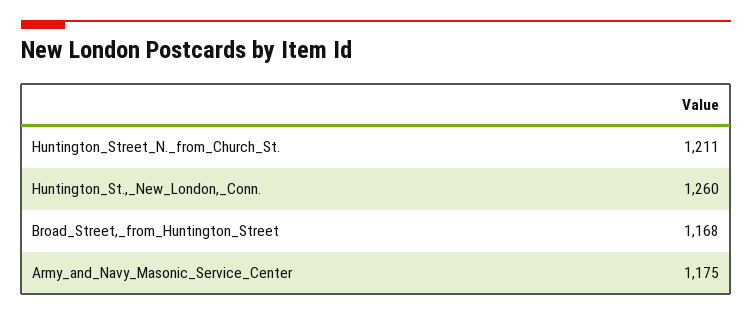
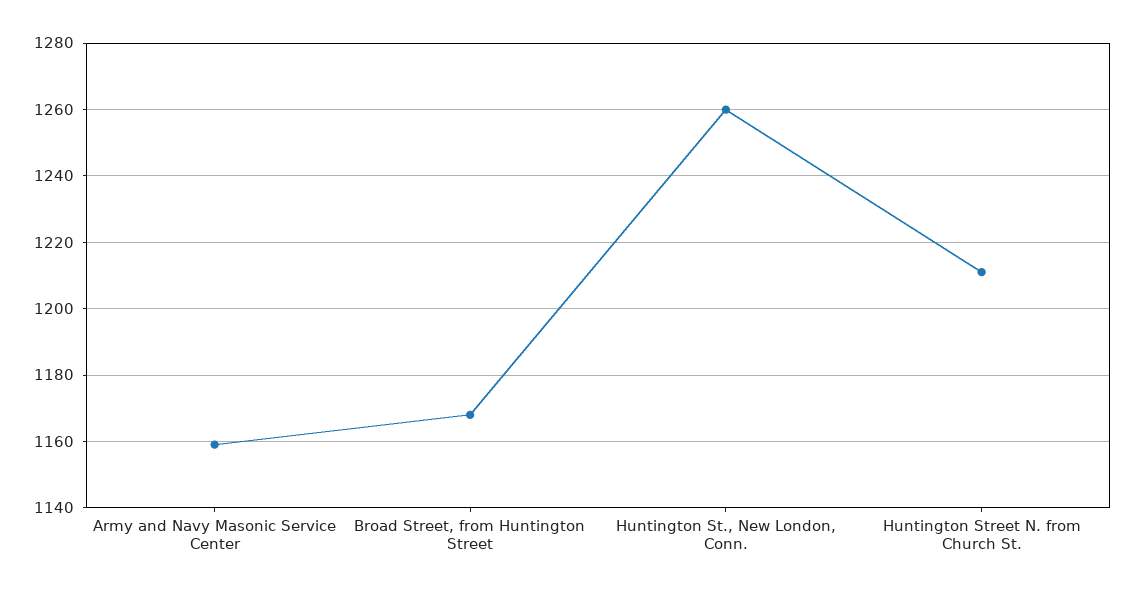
Army_and_Navy_Masonic_Service_Center: 1175 -> 1160

